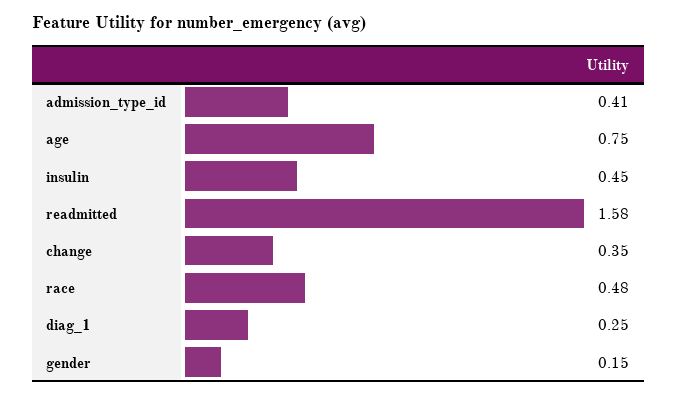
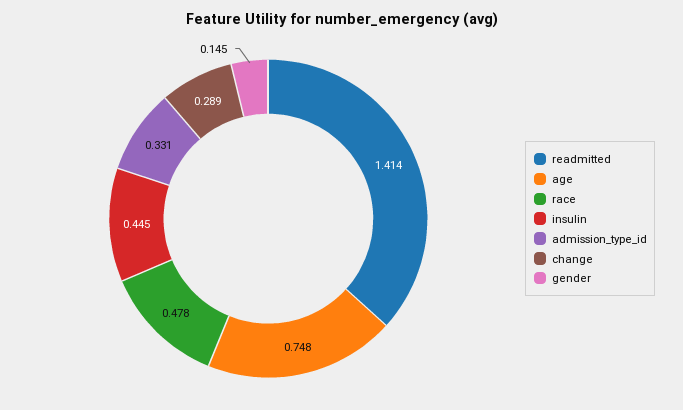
admission_type_id: 0.41 -> 0.331
readmitted: 1.58 -> 1.414
change: 0.35 -> 0.289
diag_1: 0.25 -> none

